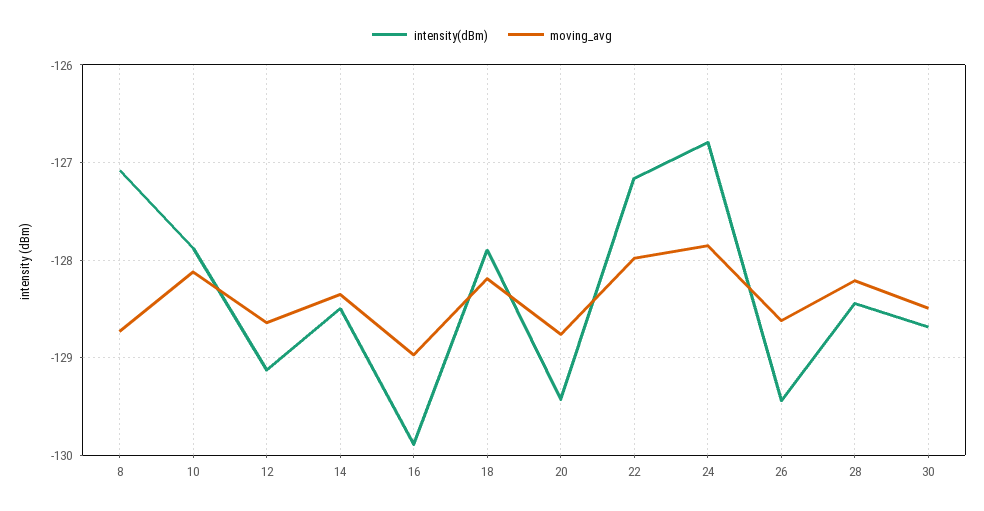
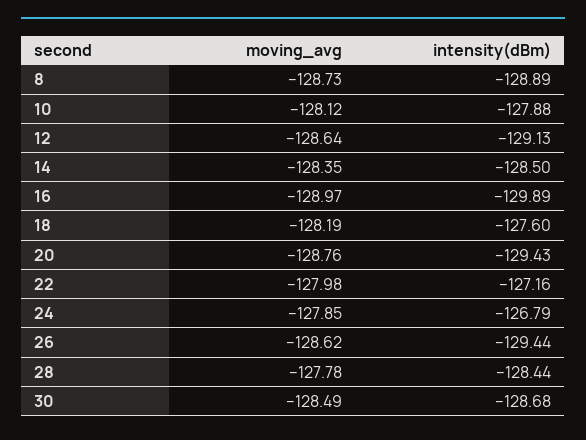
intensity(dBm), 8: -127.1 -> -128.89
intensity(dBm), 18: -127.9 -> -127.6
moving_avg, 28: -128.2 -> -127.78

